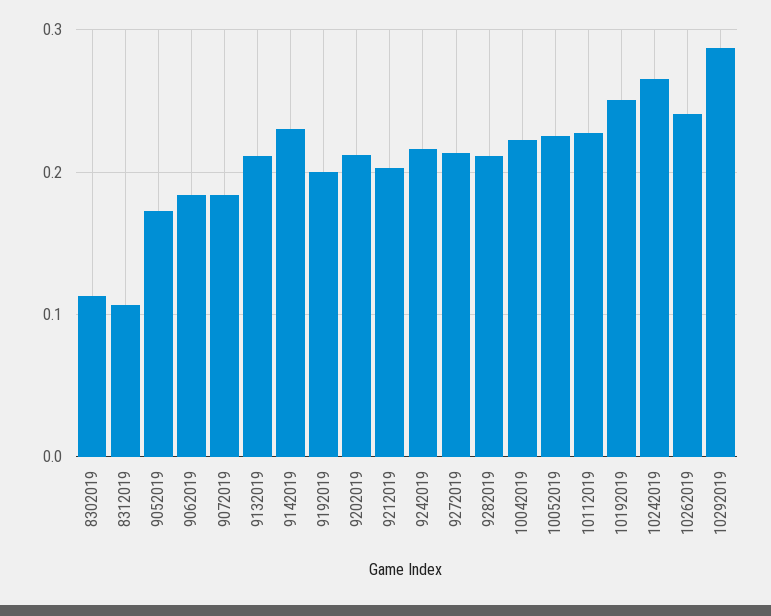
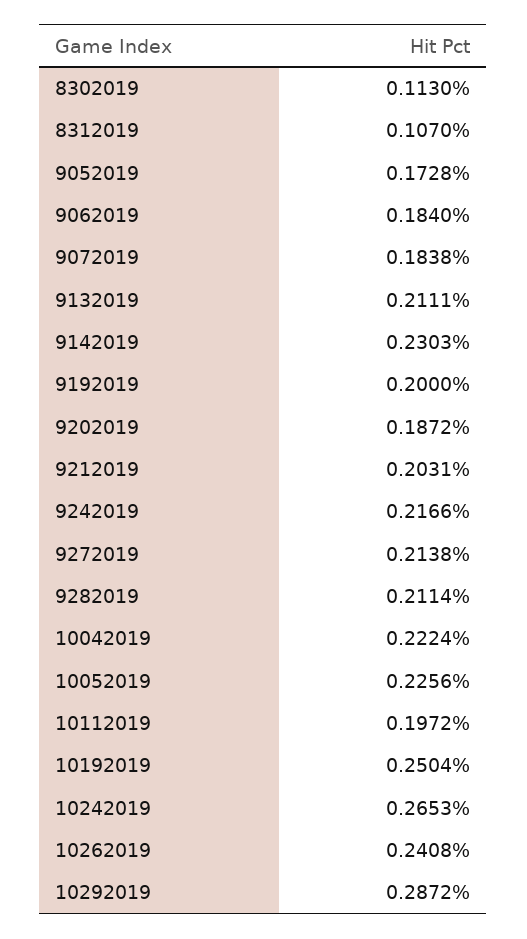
9202019: 0.21 -> 0.1872
10112019: 0.23 -> 0.1972

